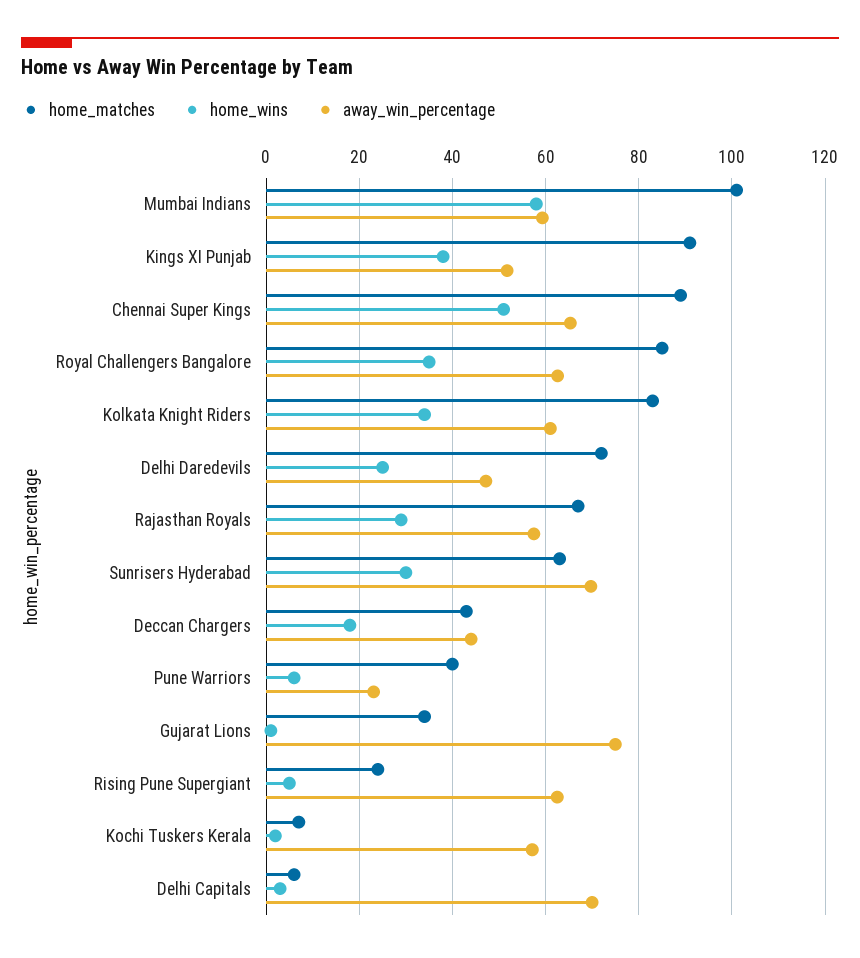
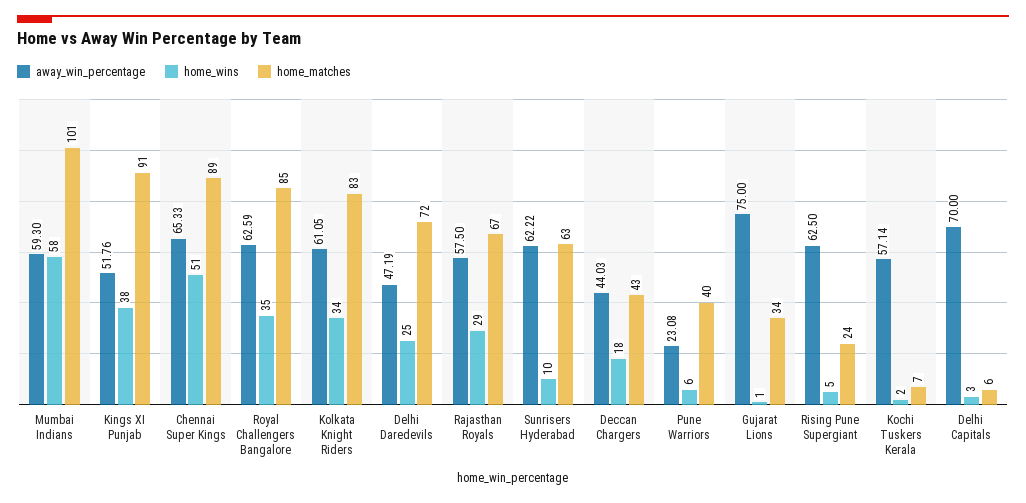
home_wins, Sunrisers Hyderabad: 30 -> 10
away_win_percentage, Sunrisers Hyderabad: 70 -> 62.22

